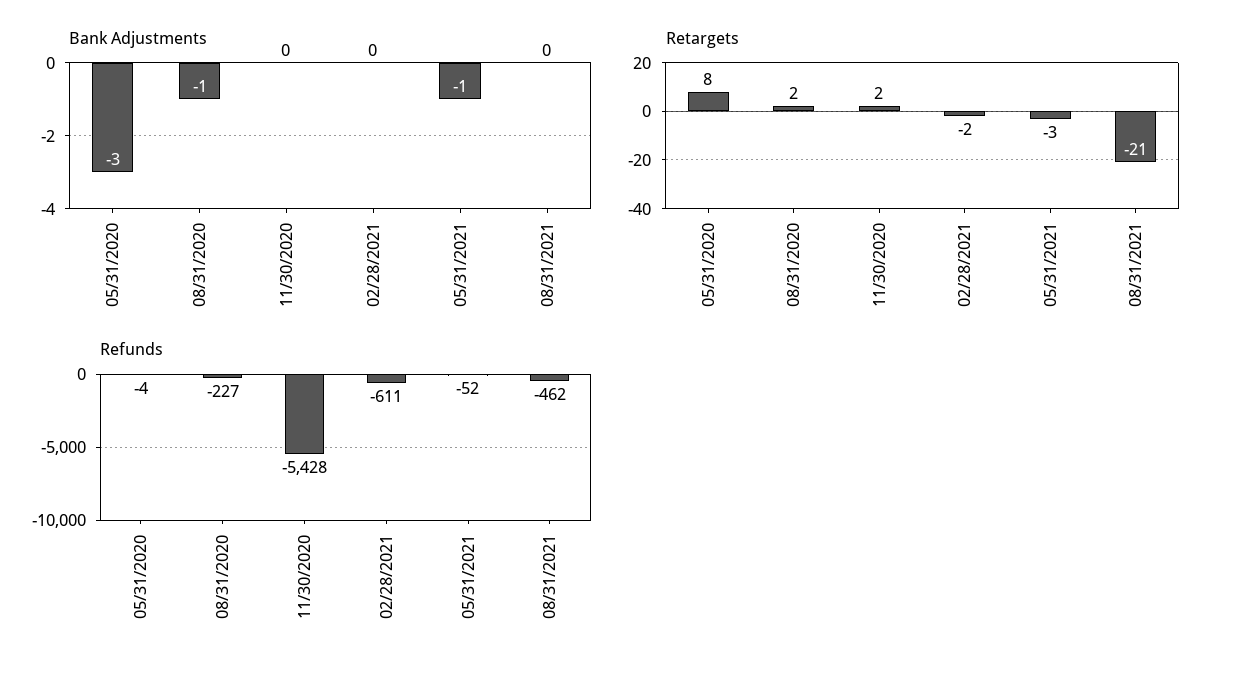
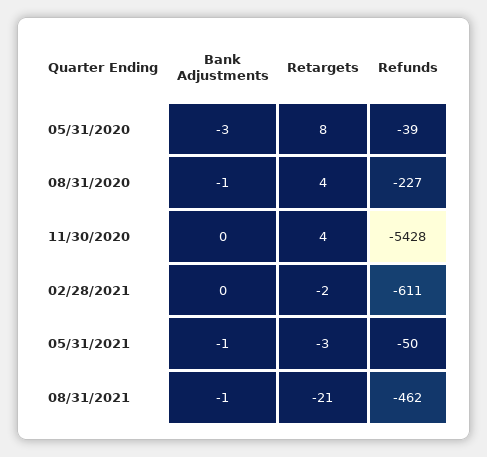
Bank Adjustments, 08/31/2021: 0 -> -1
Retargets, 08/31/2020: 2 -> 4
Retargets, 11/30/2020: 2 -> 4
Refunds, 05/31/2020: -4 -> -39
Refunds, 05/31/2021: -52 -> -50

